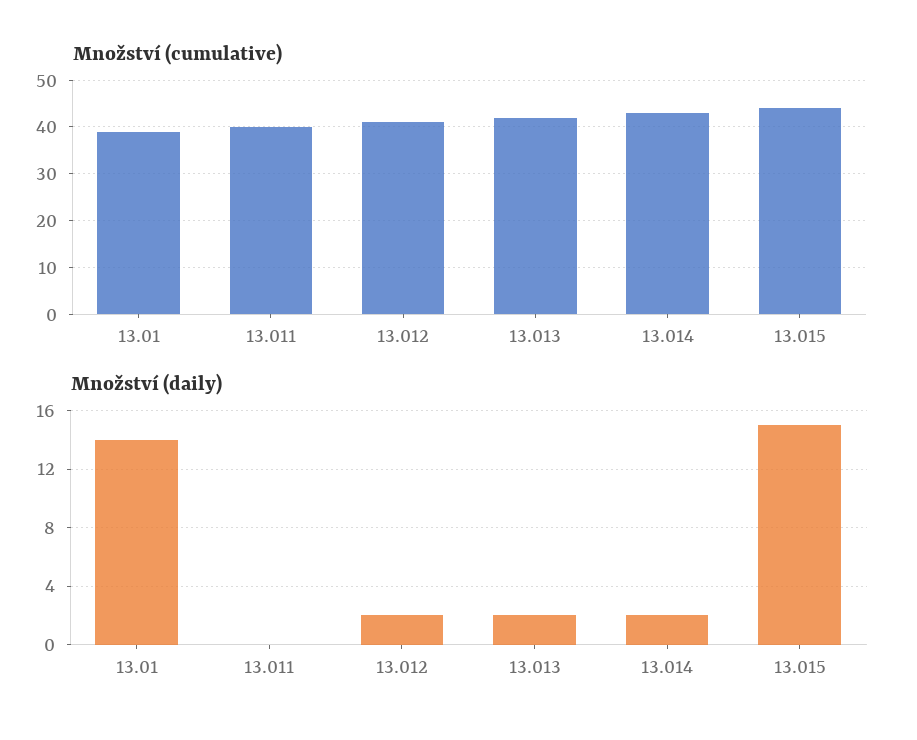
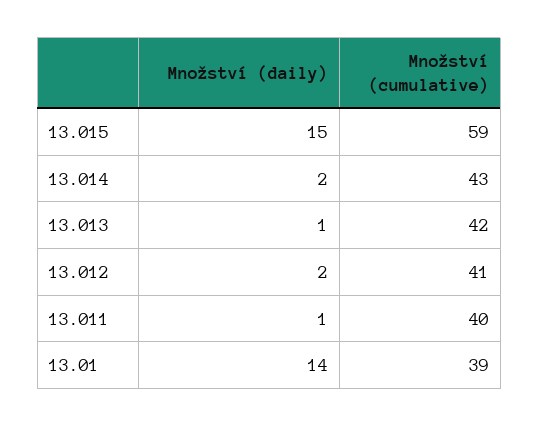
Množství (cumulative), 13.015: 45 -> 59
Množství (daily), 13.011: 0 -> 1
Množství (daily), 13.013: 2 -> 1

